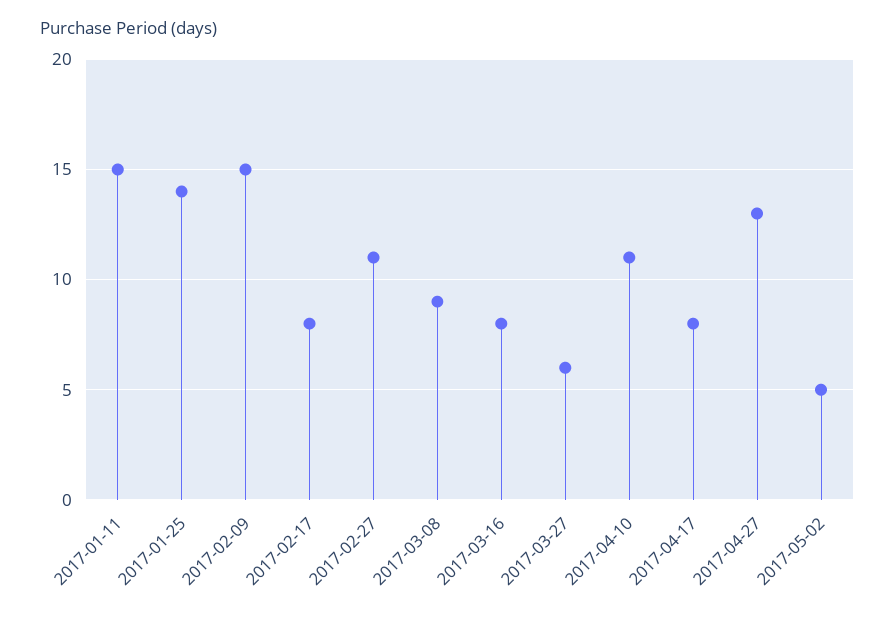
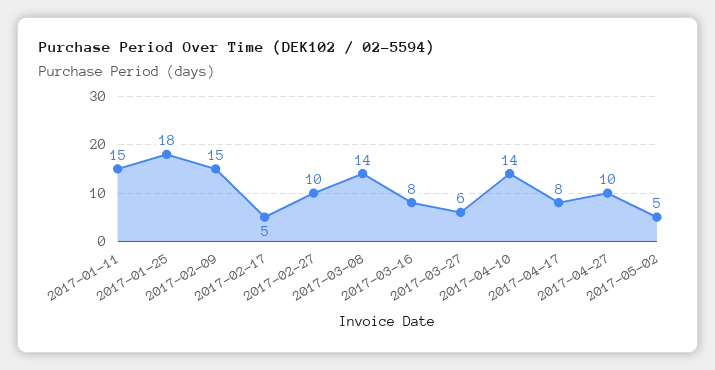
2017-01-25: 14 -> 18
2017-02-17: 8 -> 5
2017-02-27: 11 -> 10
2017-03-08: 9 -> 14
2017-04-10: 11 -> 14
2017-04-27: 13 -> 10

